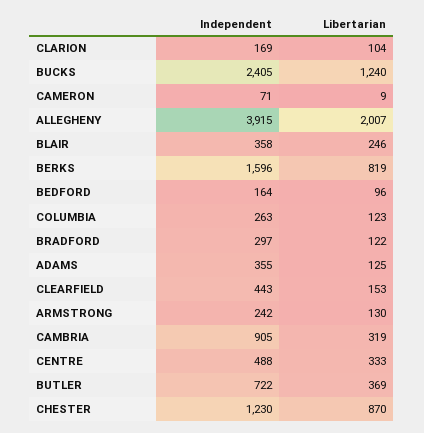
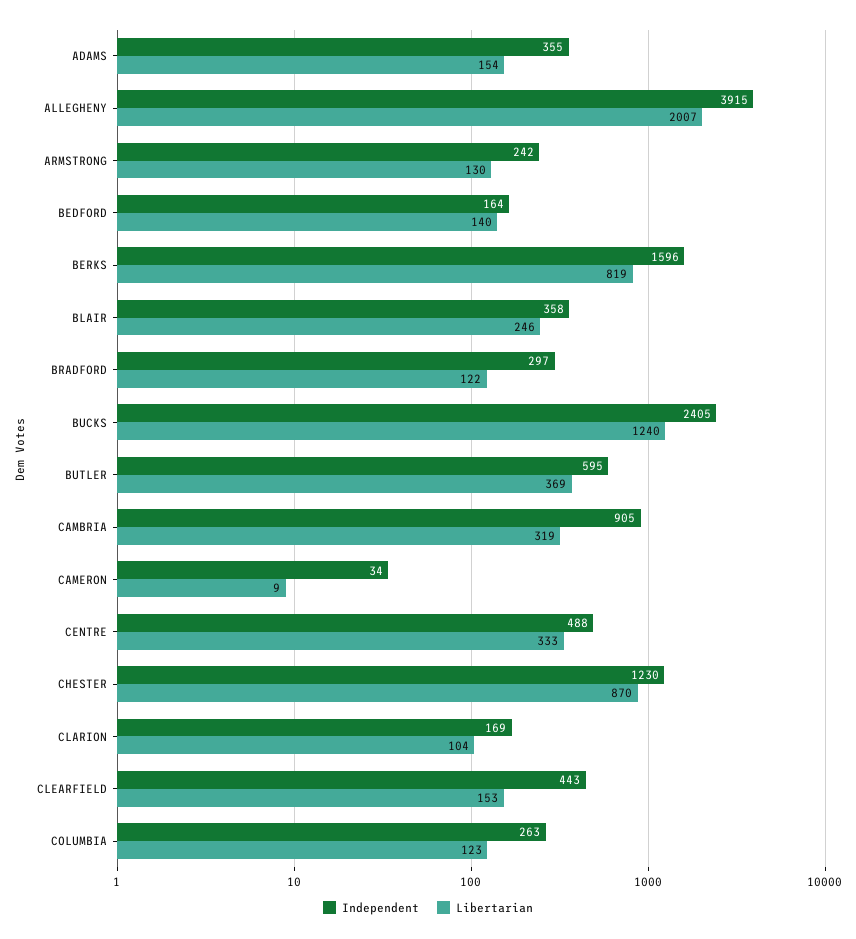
Independent, CAMERON: 71 -> 34
Libertarian, BEDFORD: 96 -> 140
Libertarian, ADAMS: 125 -> 154
Independent, BUTLER: 722 -> 595

